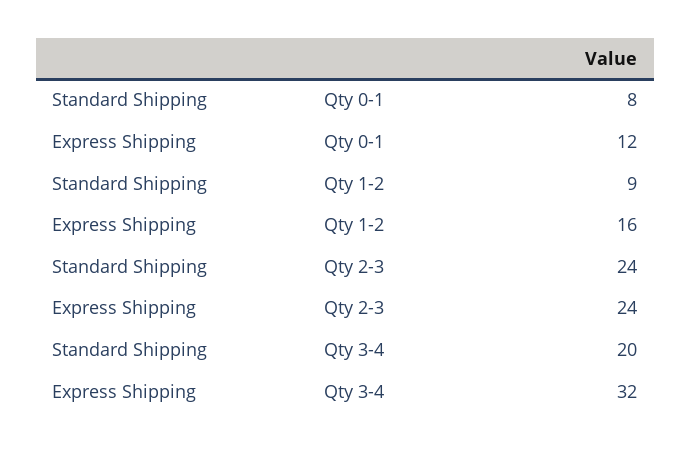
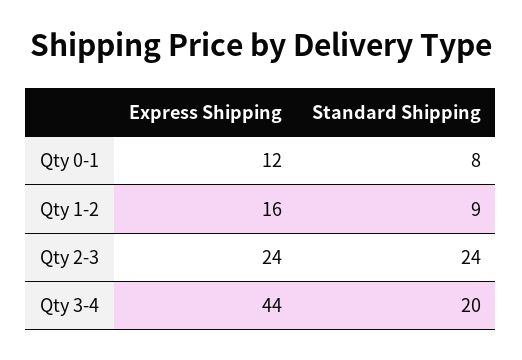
Express Shipping, Qty 3-4: 32 -> 44

